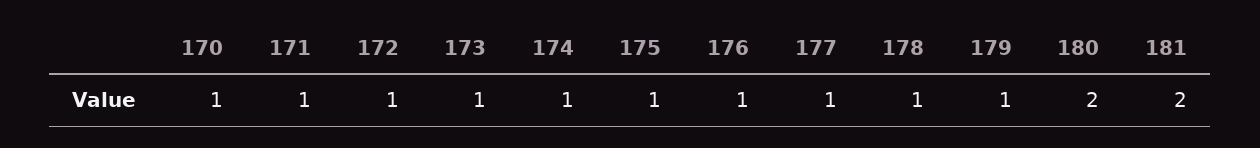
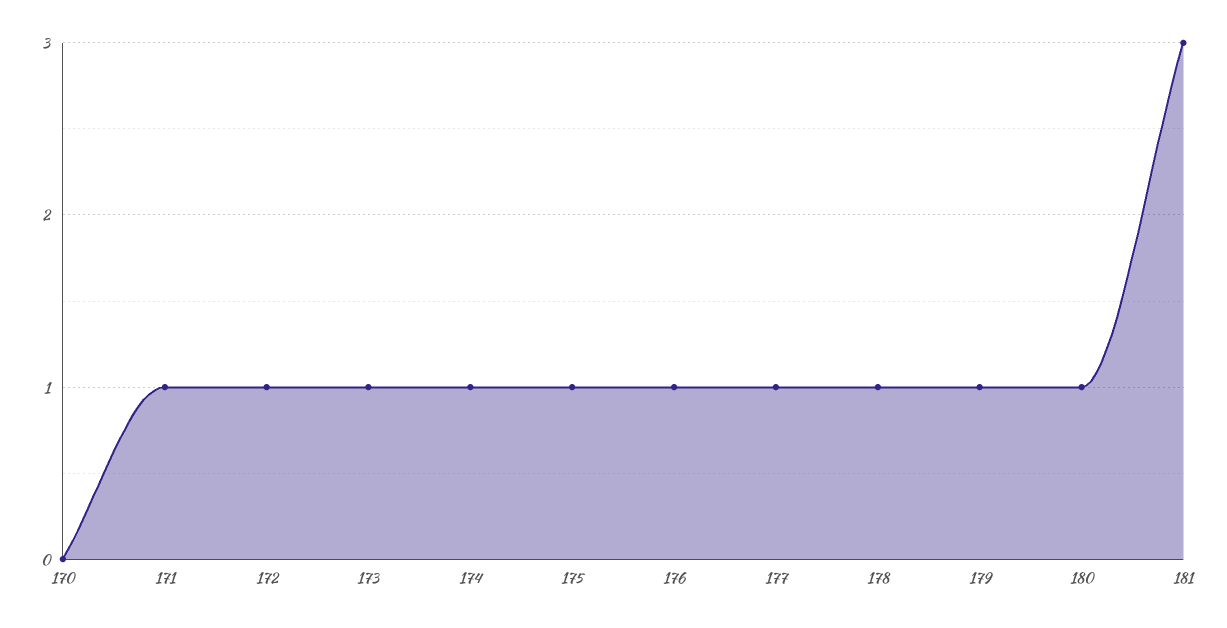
170: 1 -> 0
180: 2 -> 1
181: 2 -> 3

